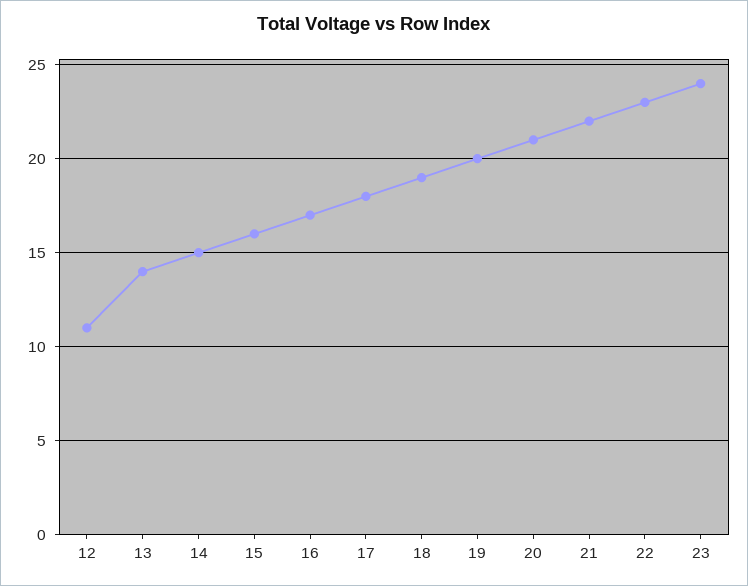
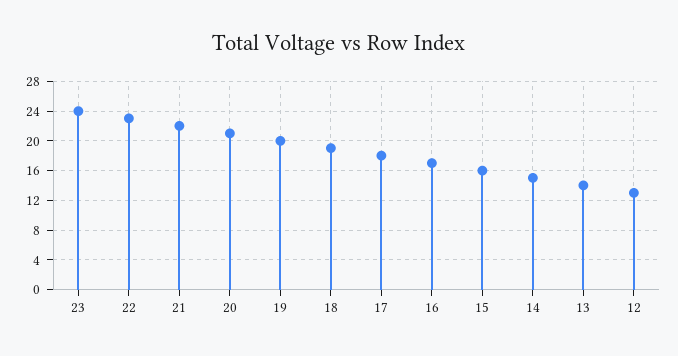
12: 11 -> 13

